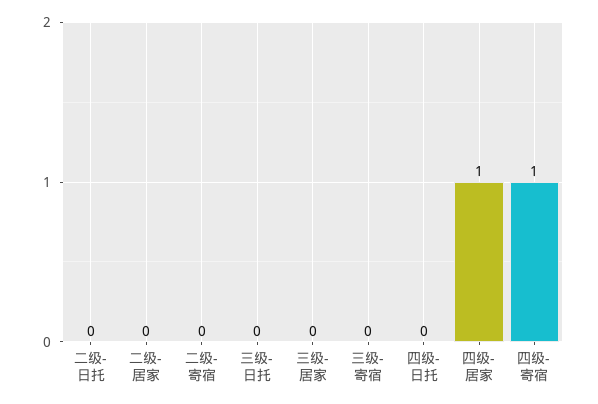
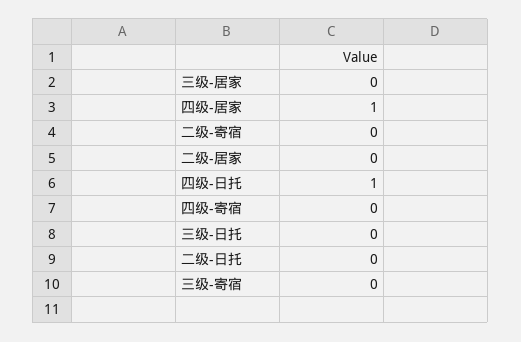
四级-日托: 0 -> 1
四级-寄宿: 1 -> 0

